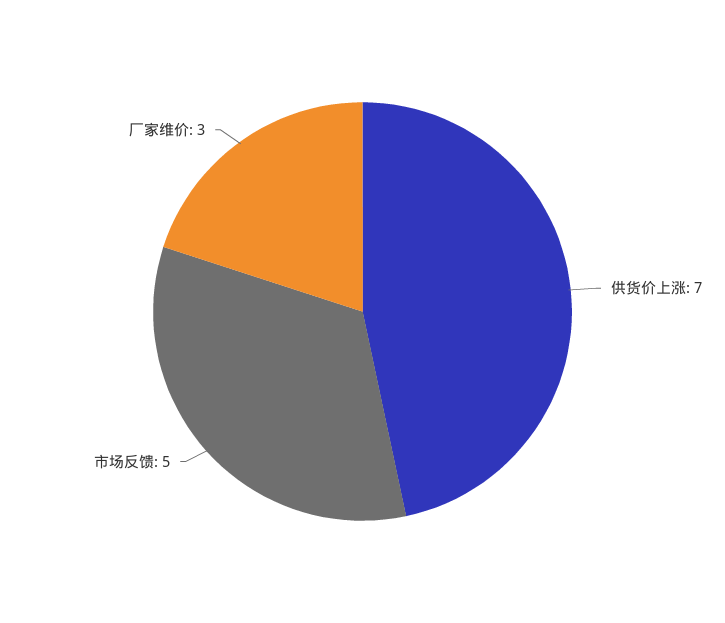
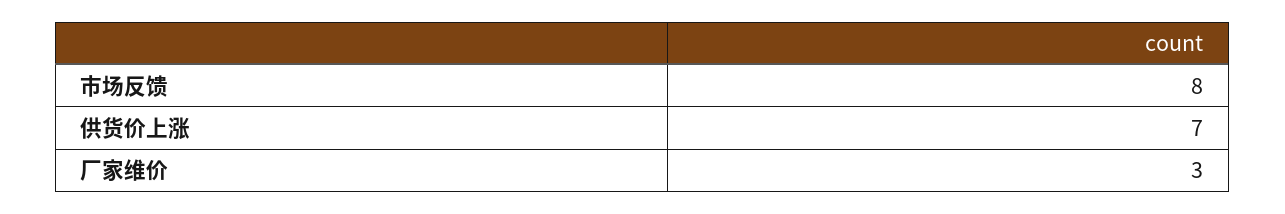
市场反馈: 5 -> 8

